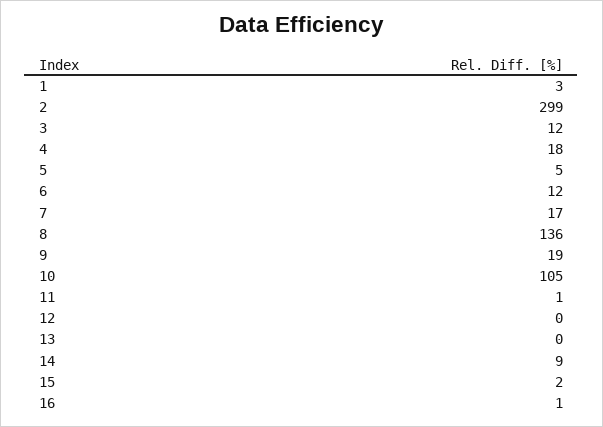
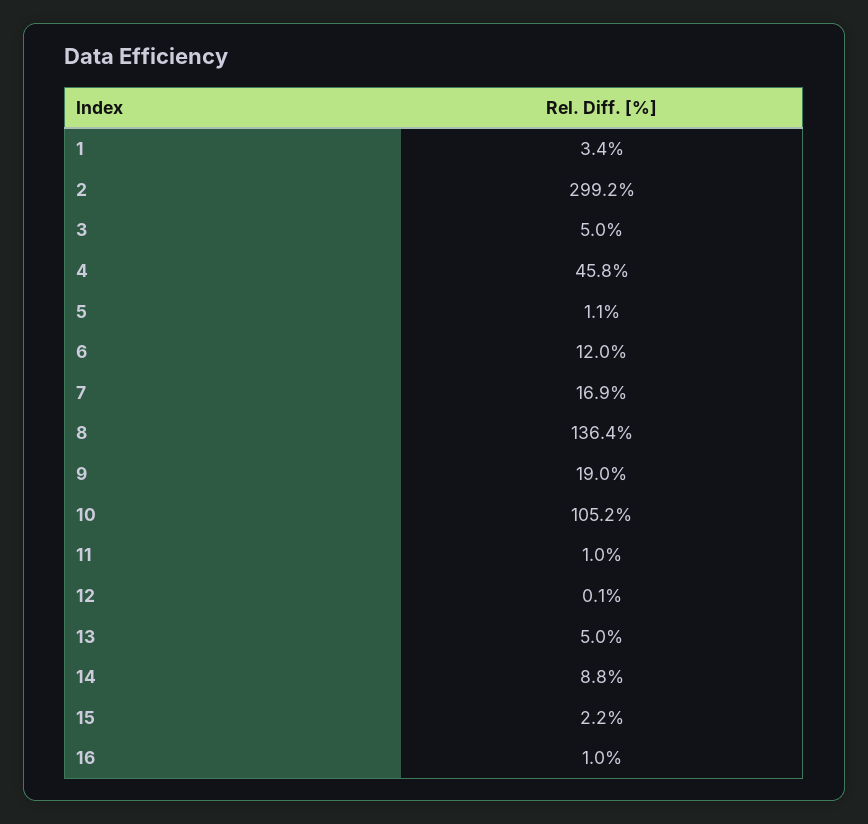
3: 12 -> 5
4: 18 -> 45.8
5: 5 -> 1.1
13: 0 -> 5

